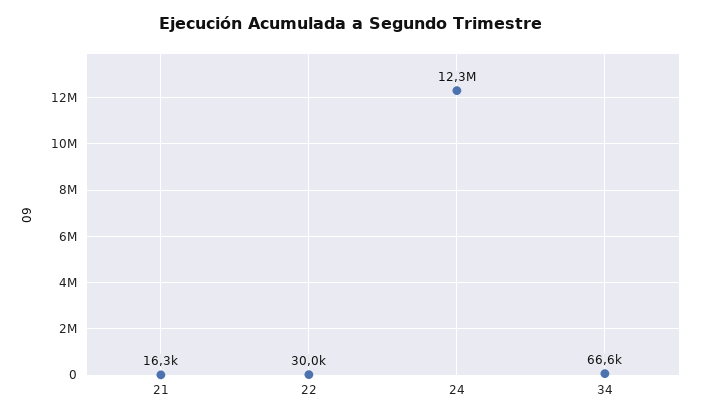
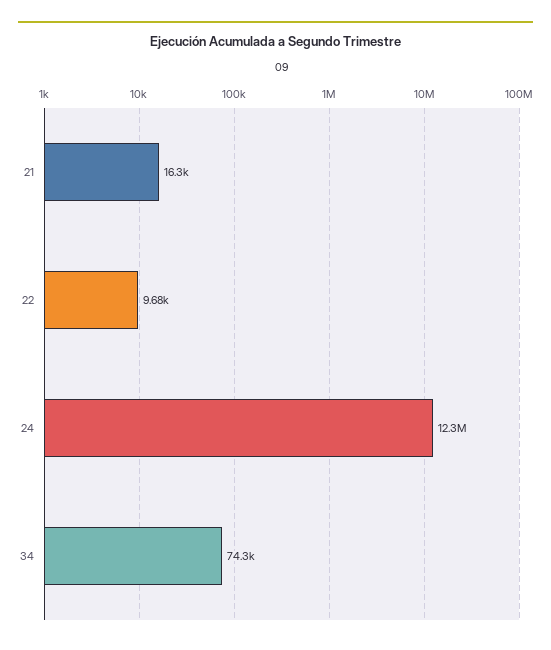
22: 30000 -> 9680
34: 66600 -> 74300

